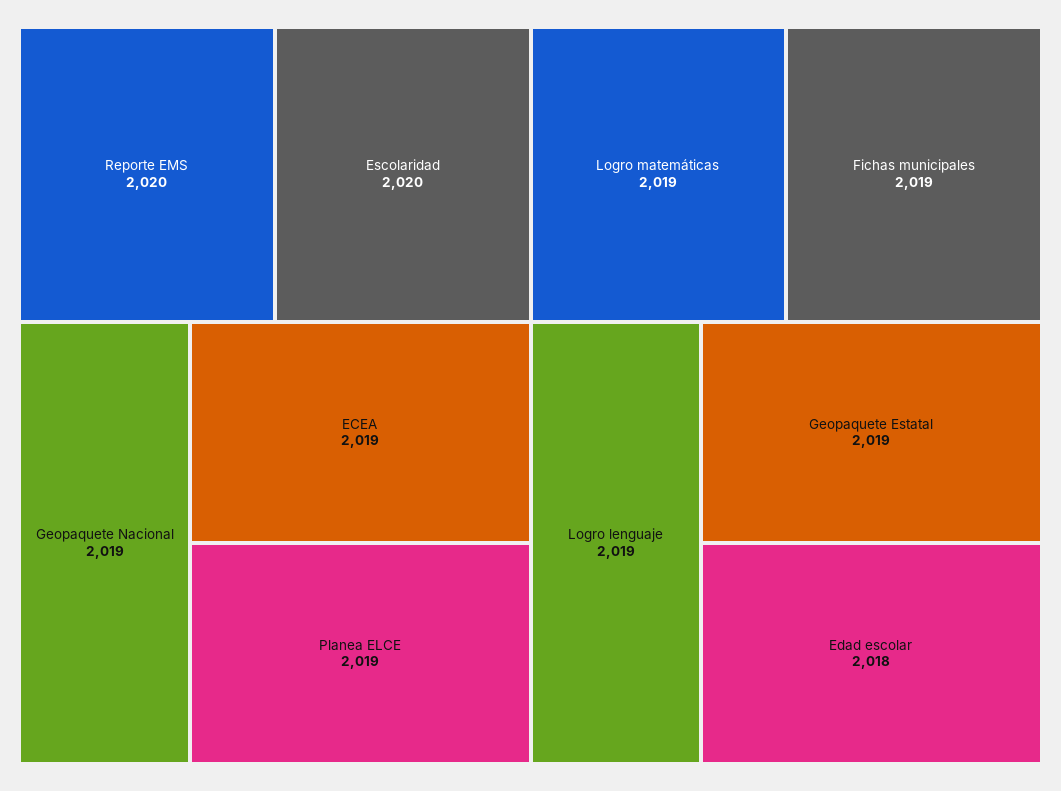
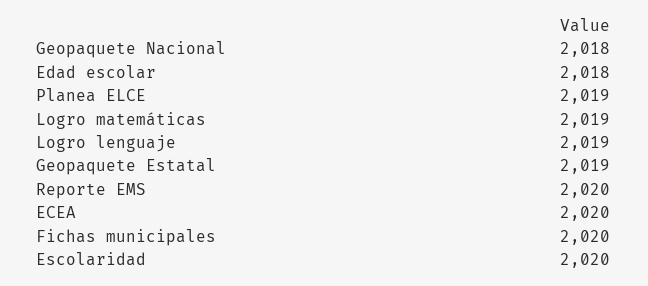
Geopaquete Nacional: 2019 -> 2018
ECEA: 2019 -> 2020
Fichas municipales: 2019 -> 2020

